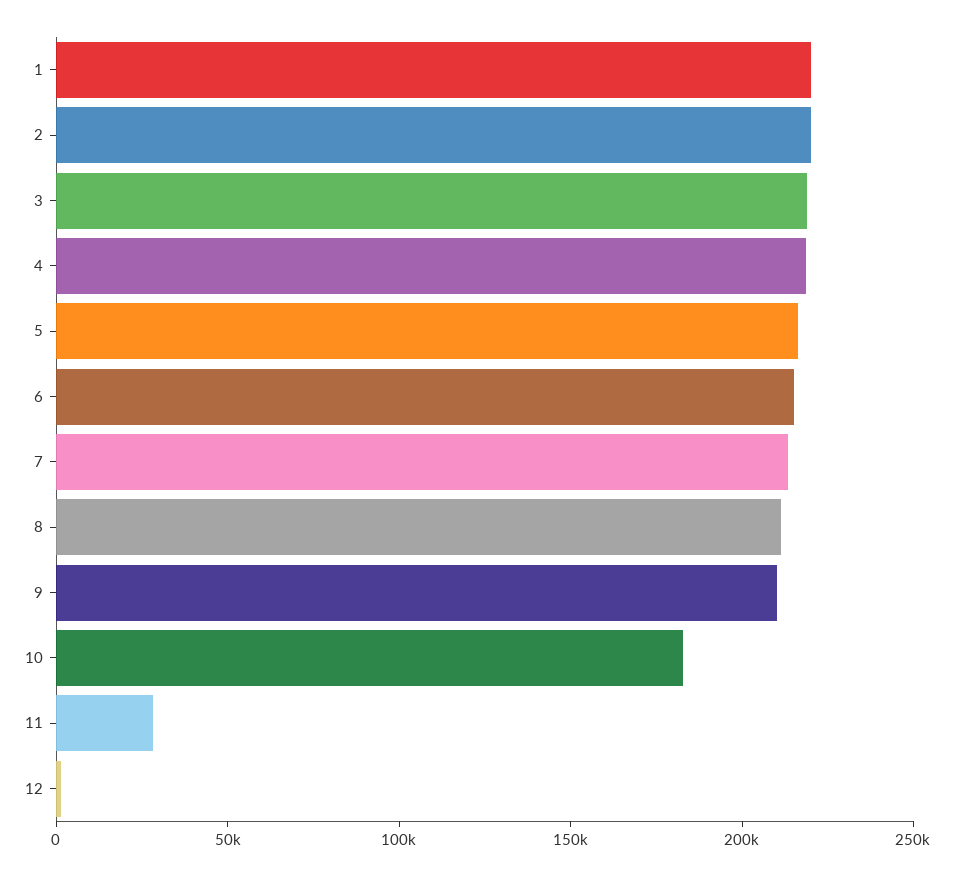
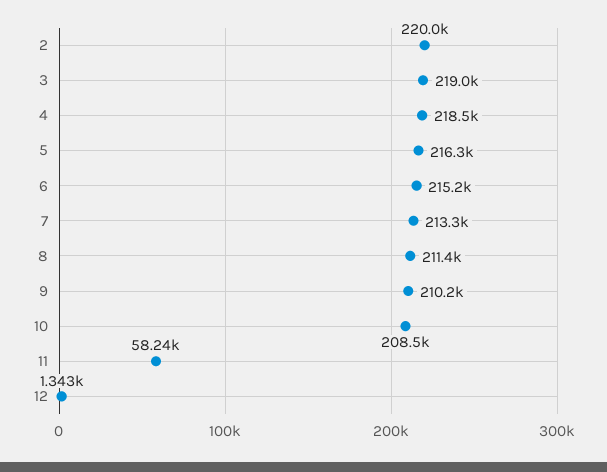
1: 220000 -> none
10: 180000 -> 208500
11: 30000 -> 58240

